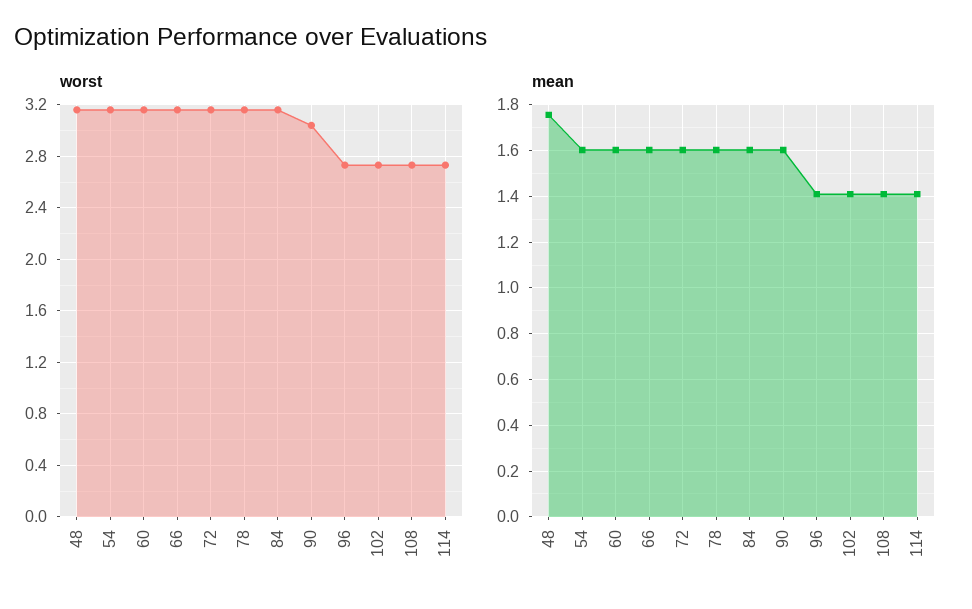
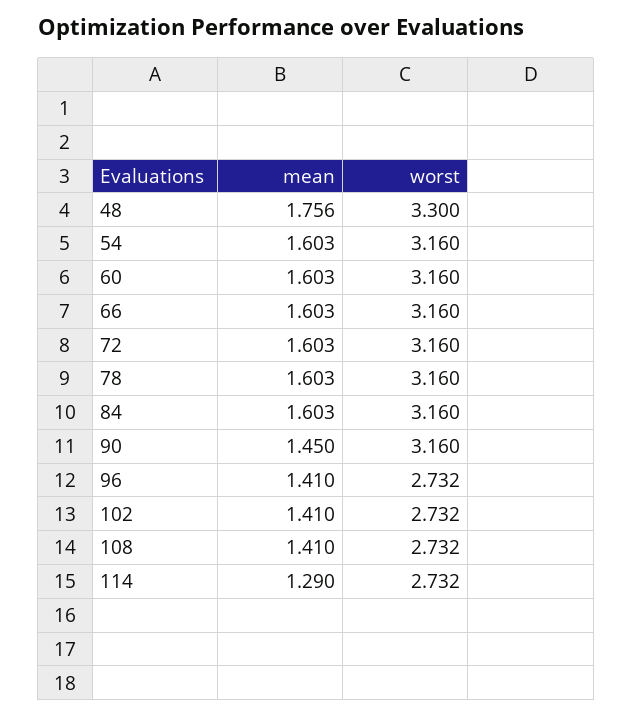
worst, 48: 3.15 -> 3.3
worst, 90: 3.05 -> 3.16
mean, 90: 1.6 -> 1.45
mean, 114: 1.4 -> 1.29

